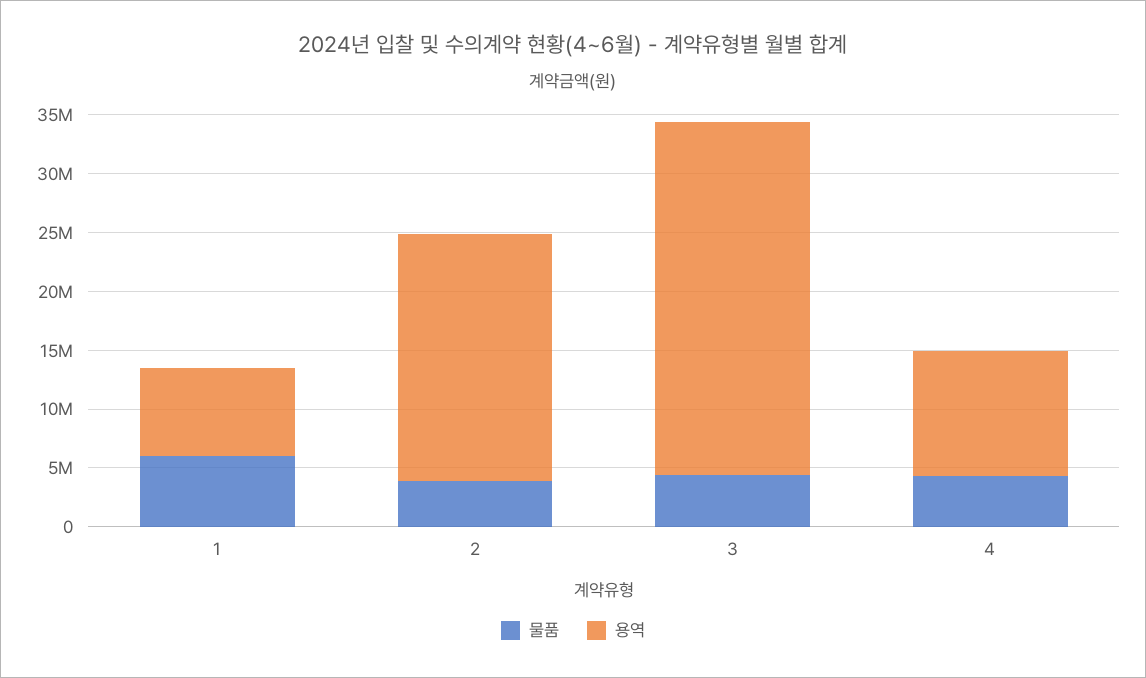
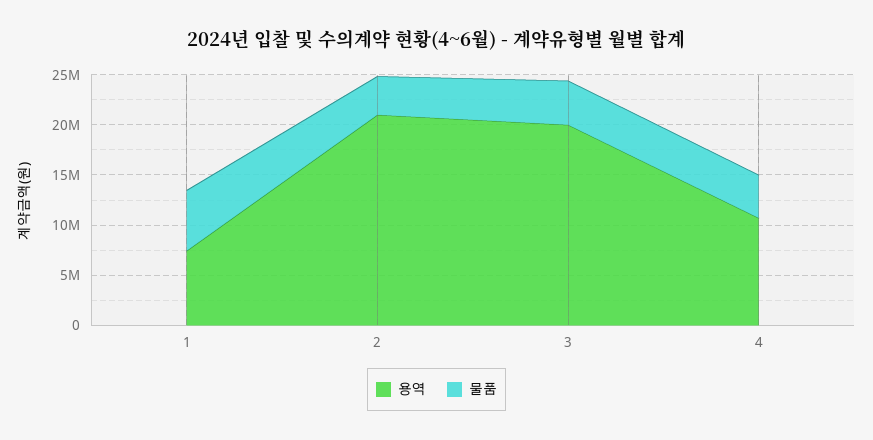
용역, 3: 30000000 -> 20000000

